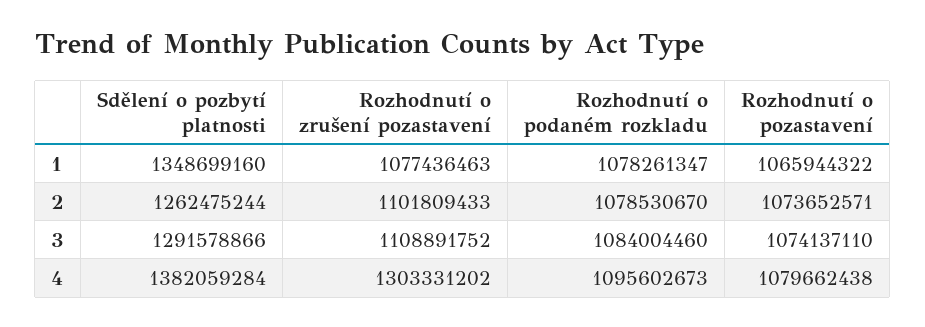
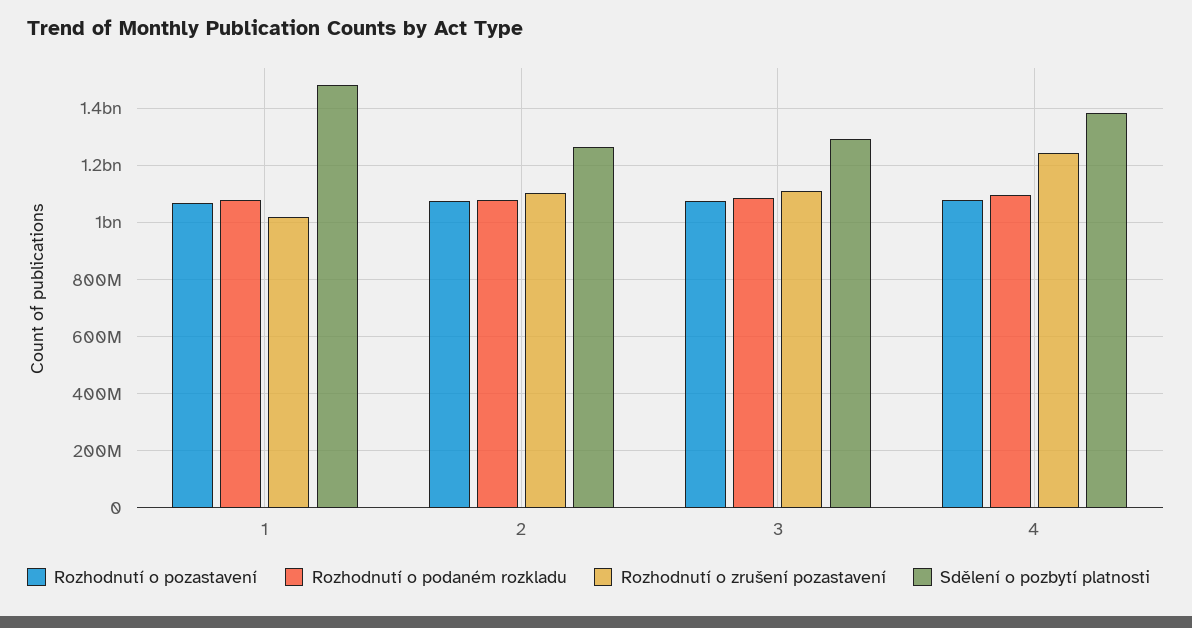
Sdělení o pozbytí platnosti, 1: 1348699160 -> 1475000000
Rozhodnutí o zrušení pozastavení, 1: 1077436463 -> 1025000000
Rozhodnutí o zrušení pozastavení, 4: 1303331202 -> 1250000000

